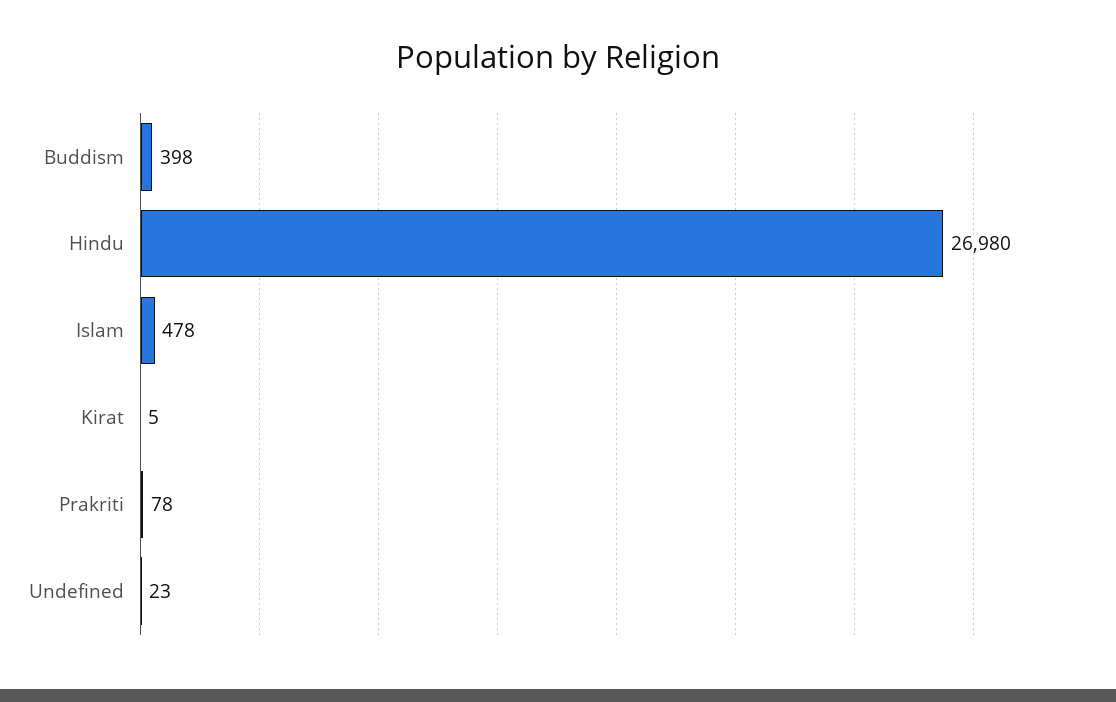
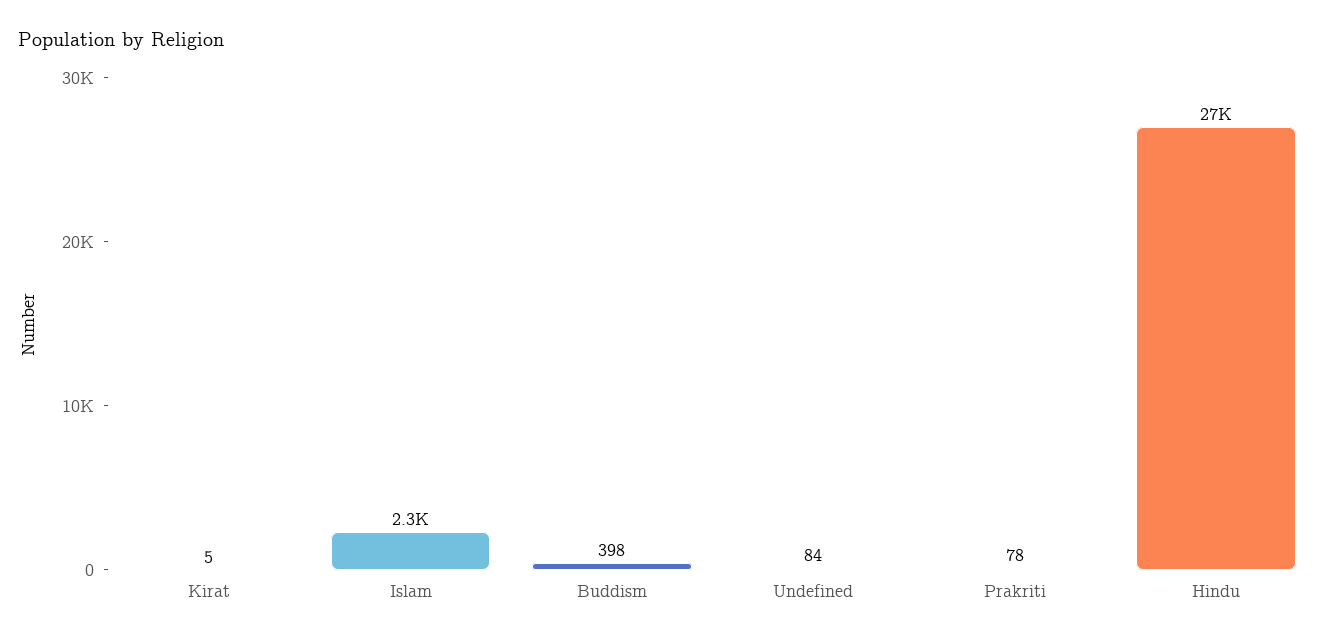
Islam: 478 -> 2300
Undefined: 23 -> 84

